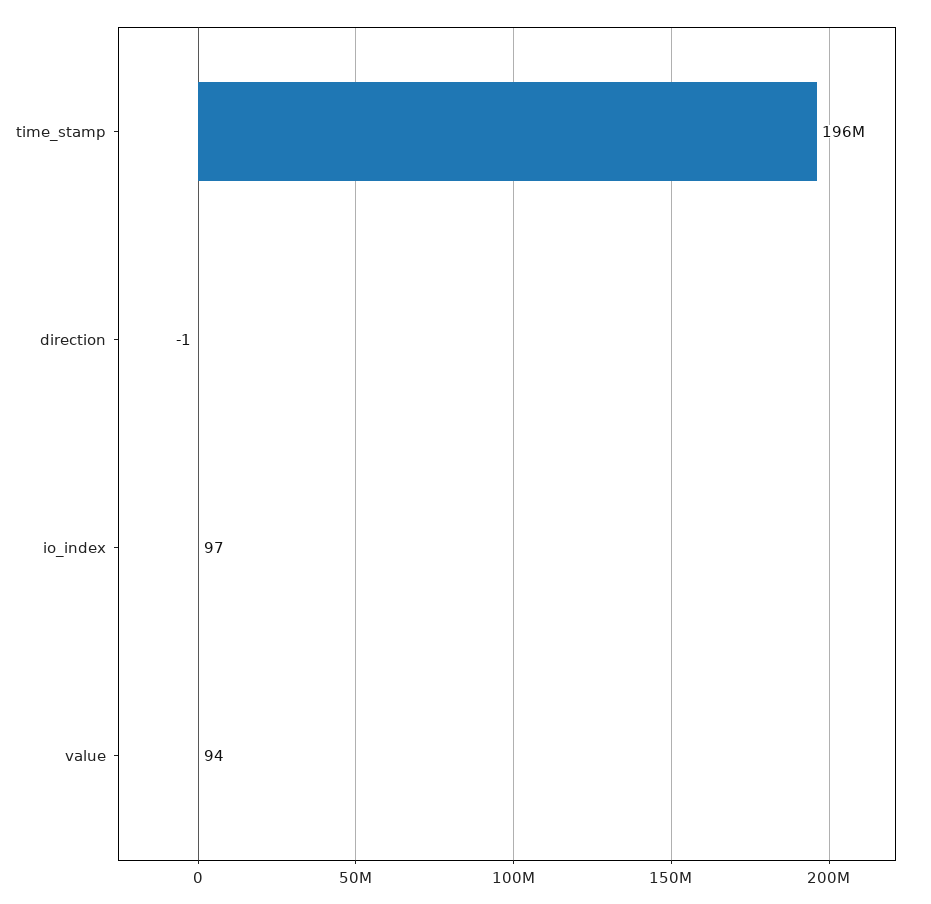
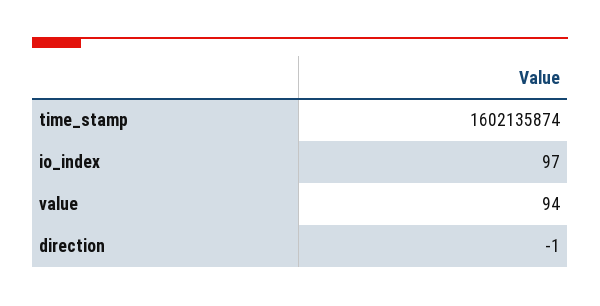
time_stamp: 196000000 -> 1602135874

